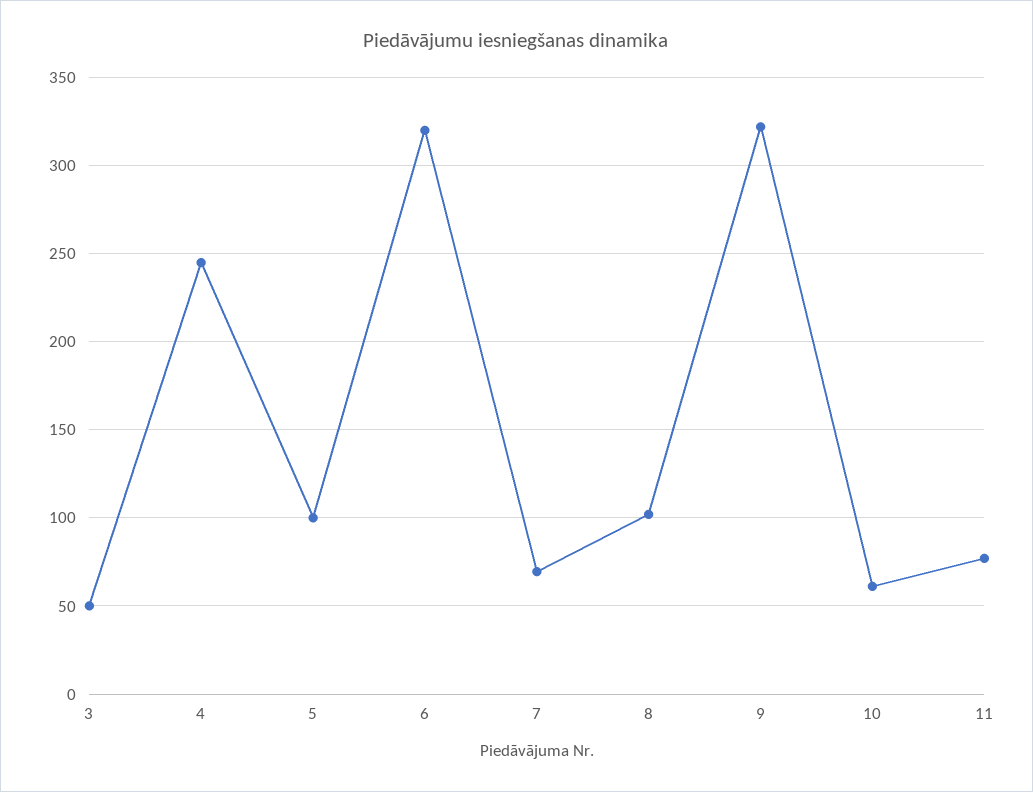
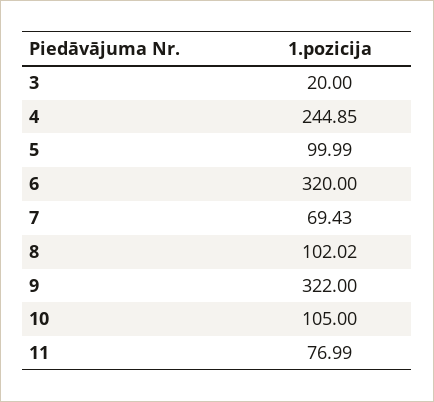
3: 50 -> 20
10: 60 -> 105

